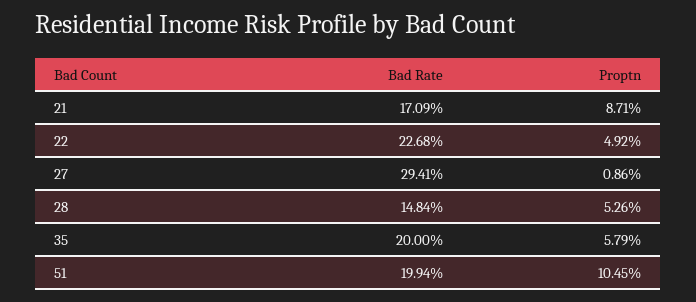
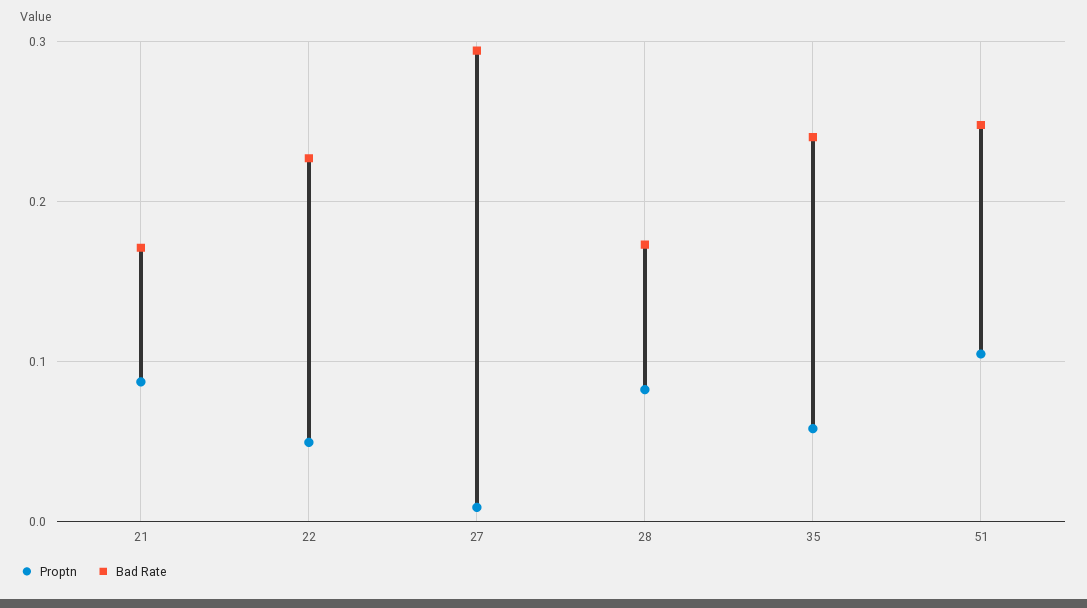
Bad Rate, 28: 0.1484 -> 0.17
Proptn, 28: 0.0526 -> 0.08
Bad Rate, 35: 0.2 -> 0.24
Bad Rate, 51: 0.1994 -> 0.25

